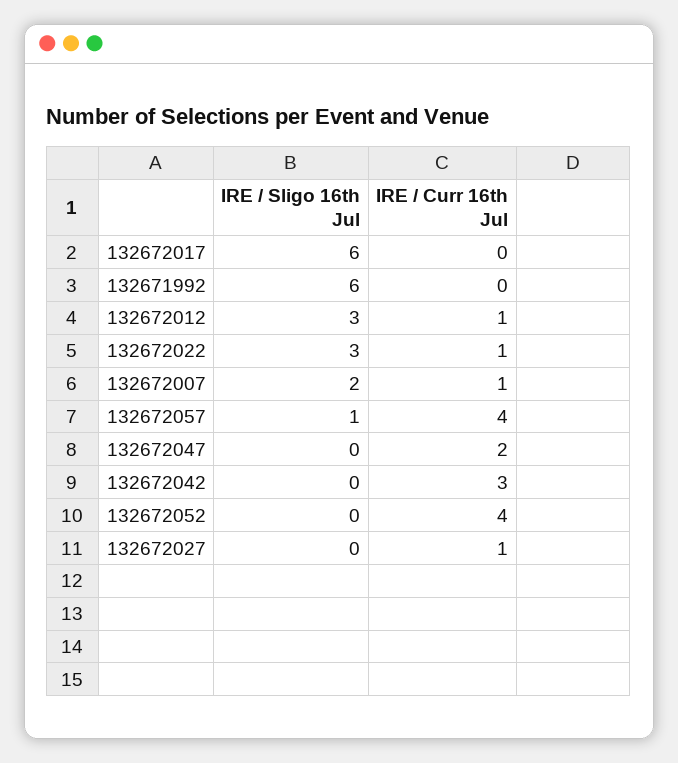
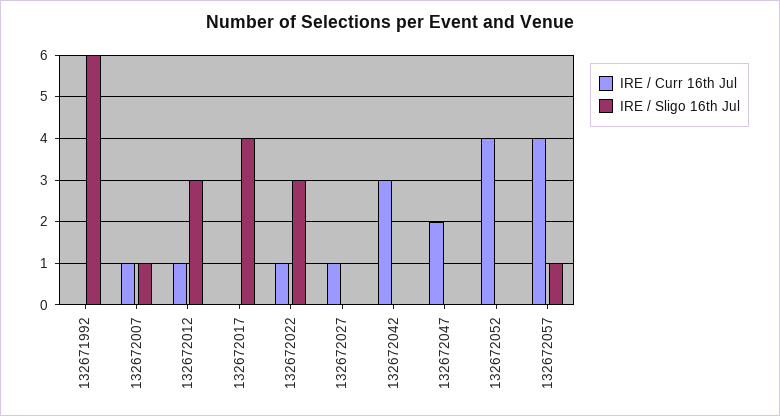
IRE / Sligo 16th Jul, 132672017: 6 -> 4
IRE / Sligo 16th Jul, 132672007: 2 -> 1

